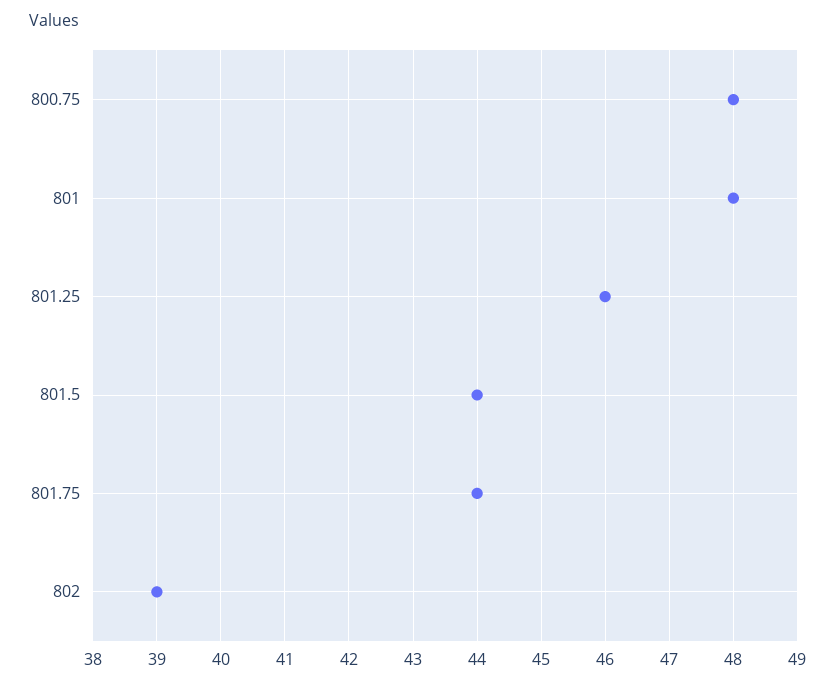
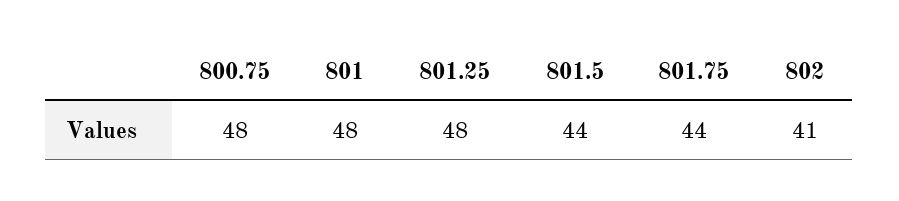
801.25: 46 -> 48
802: 39 -> 41

